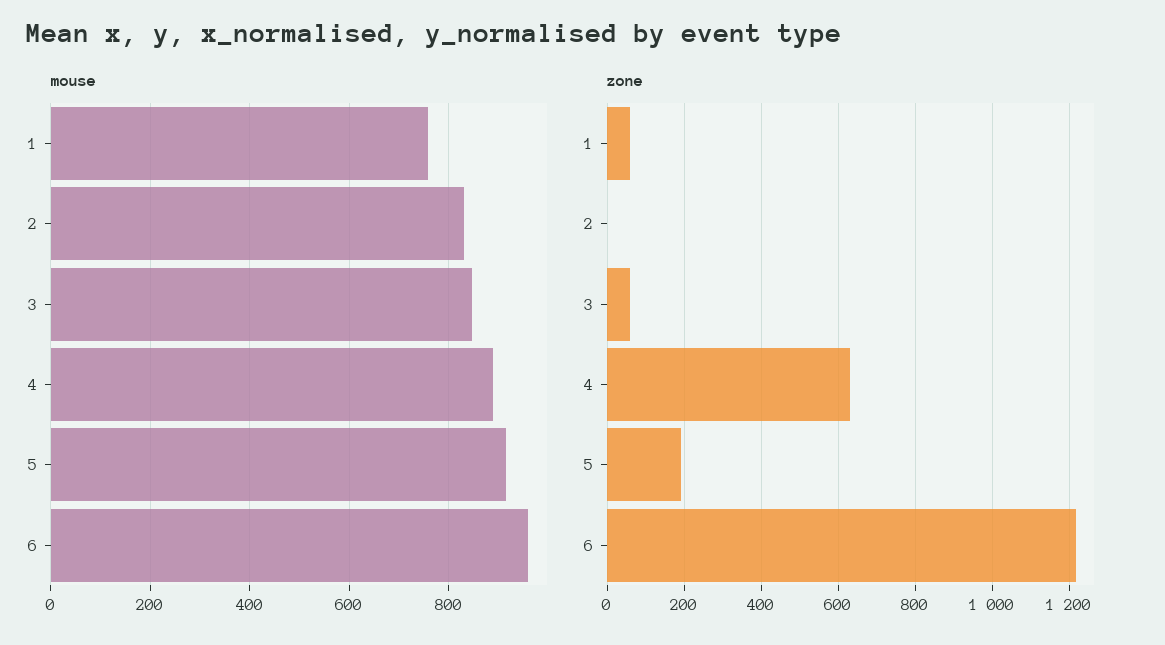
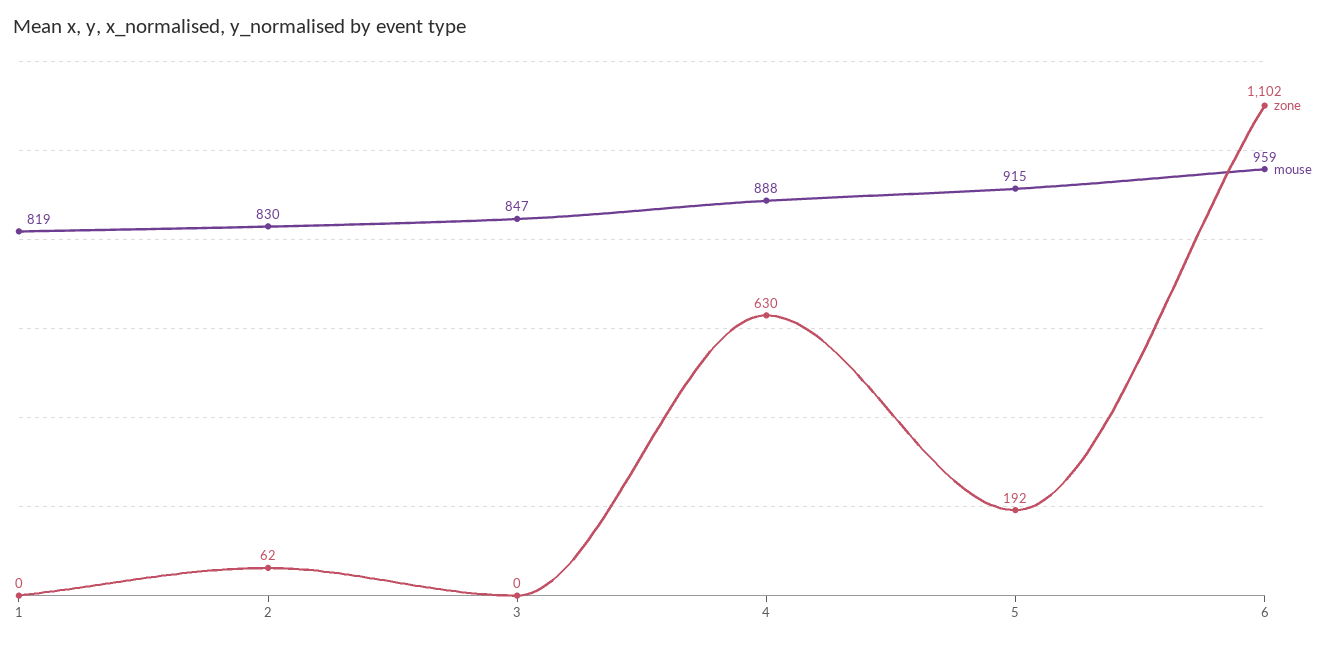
mouse, 1: 760 -> 819
zone, 1: 60 -> 0
zone, 2: 0 -> 62
zone, 3: 60 -> 0
zone, 6: 1220 -> 1102

